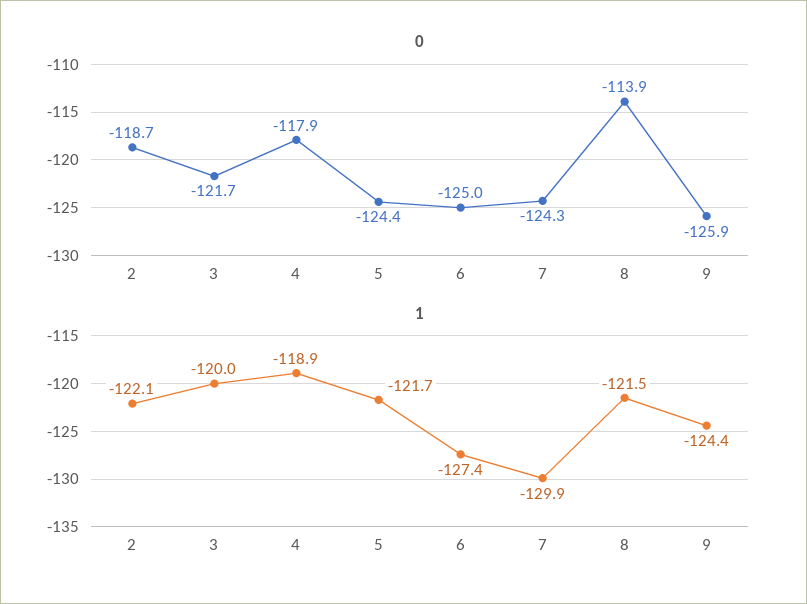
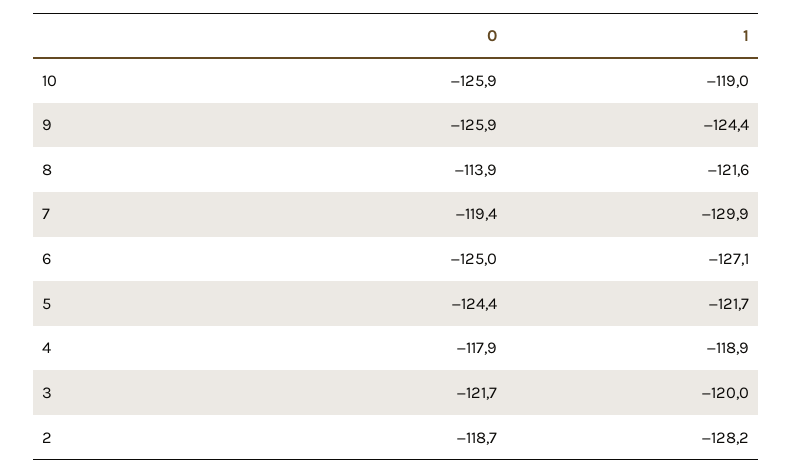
0, 7: -124.3 -> -119.4
1, 2: -122.1 -> -128.2
1, 6: -127.4 -> -127.1
1, 8: -121.5 -> -121.6
0, 10: none -> -125.9
1, 10: none -> -119

